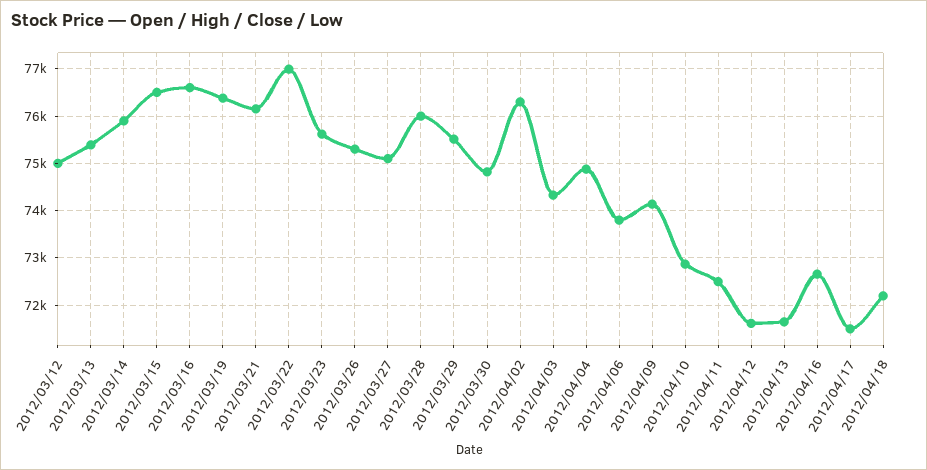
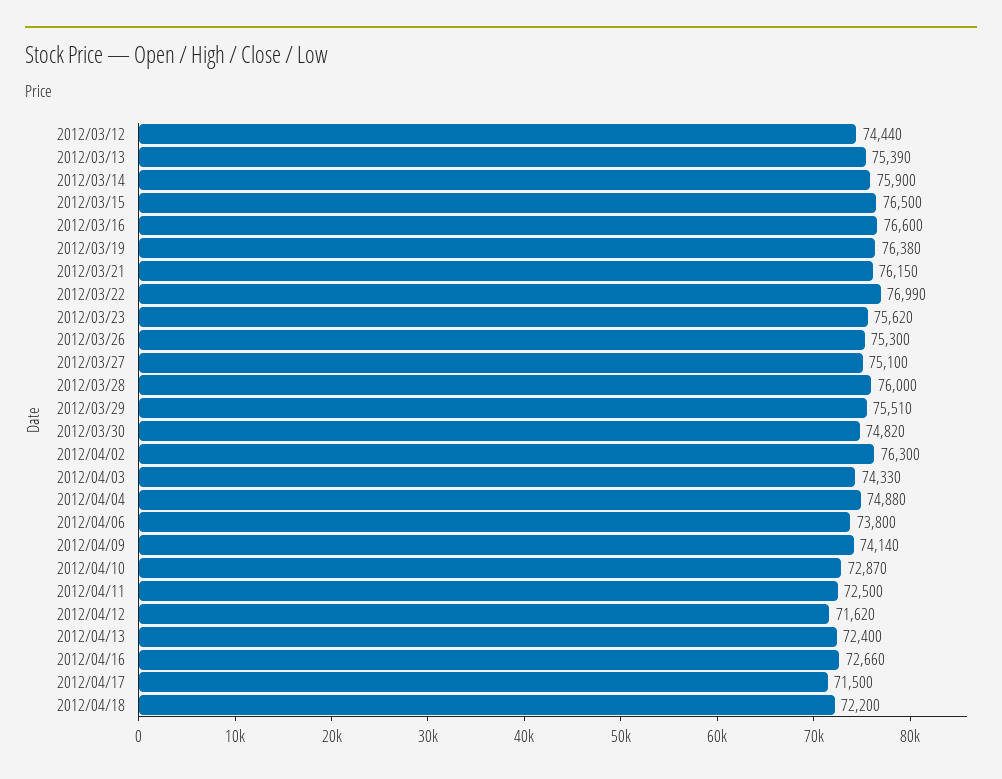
2012/03/12: 75000 -> 74440
2012/04/13: 71600 -> 72400

